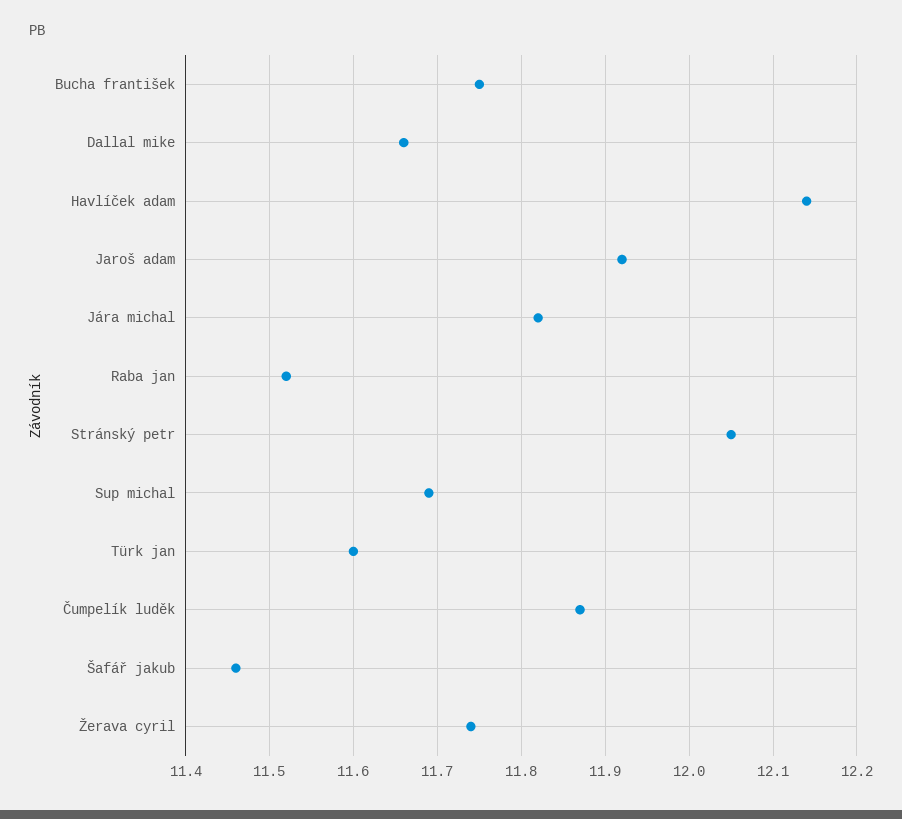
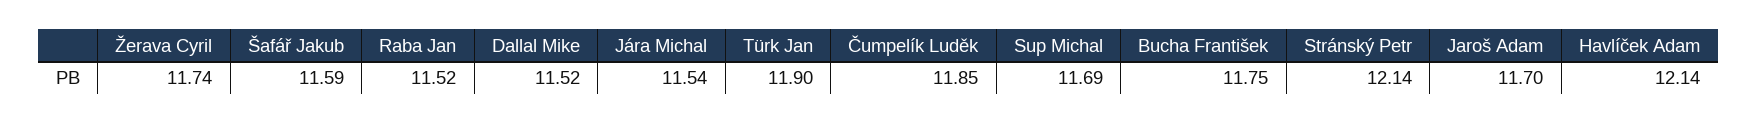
Dallal mike: 11.66 -> 11.52
Jaroš adam: 11.92 -> 11.7
Jára michal: 11.82 -> 11.54
Stránský petr: 12.05 -> 12.14
Türk jan: 11.6 -> 11.9
Čumpelík luděk: 11.87 -> 11.85
Šafář jakub: 11.46 -> 11.59

